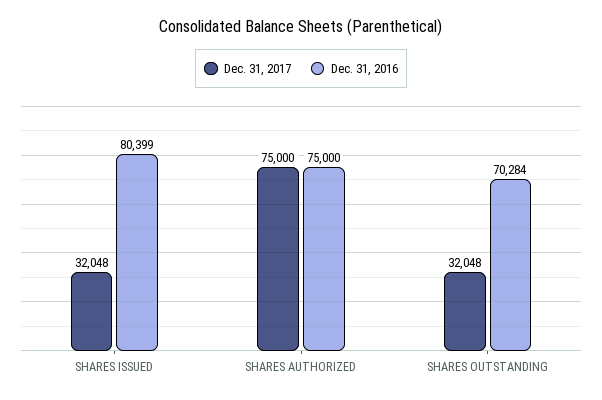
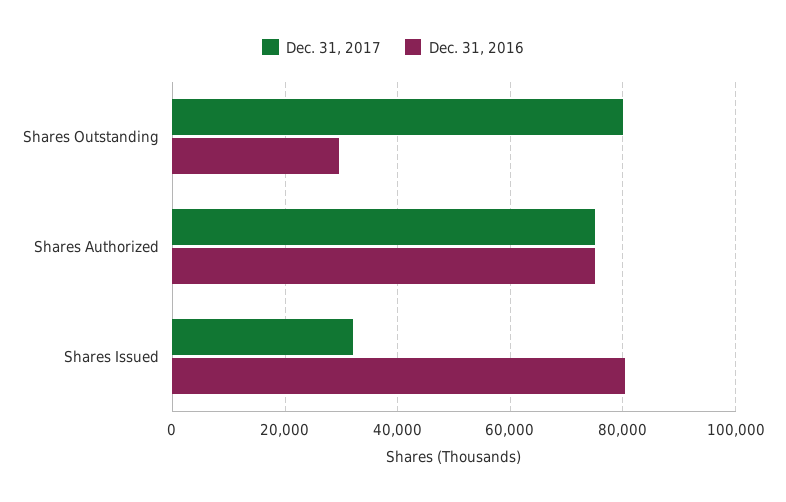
Dec. 31, 2017, SHARES OUTSTANDING: 32048 -> 80000
Dec. 31, 2016, SHARES OUTSTANDING: 70284 -> 30000

